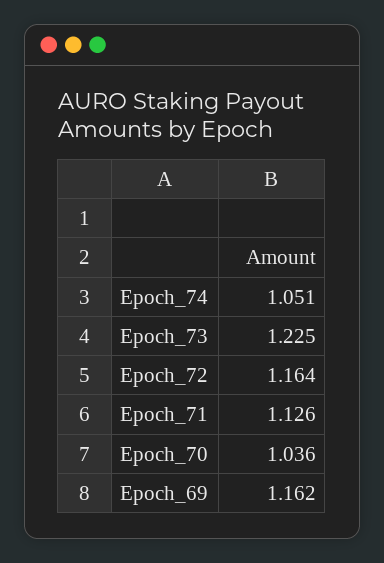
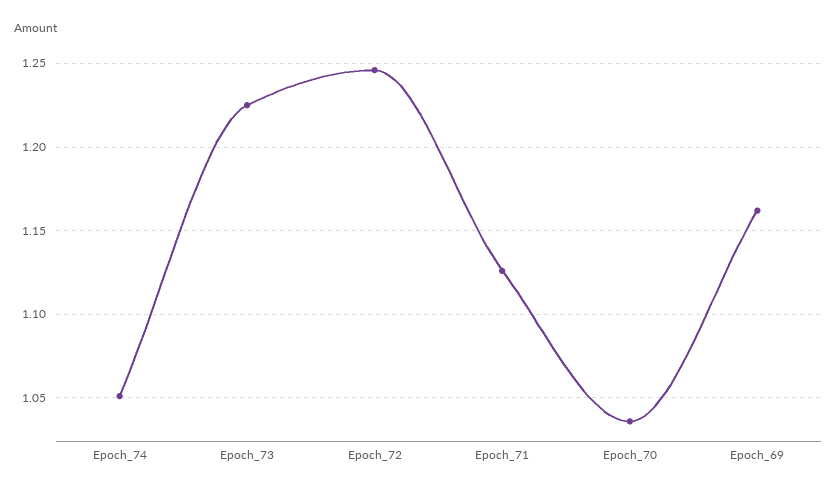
Epoch_72: 1.164 -> 1.245

